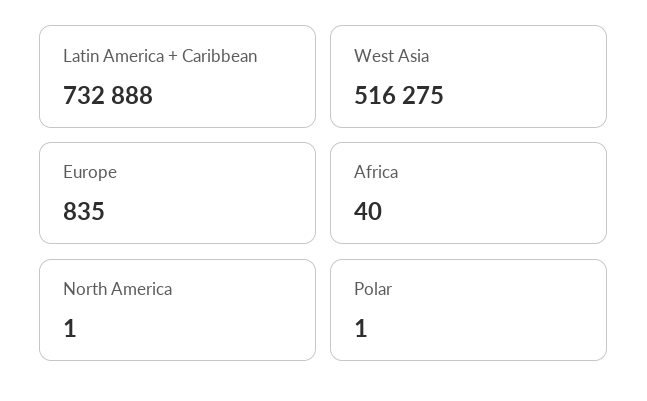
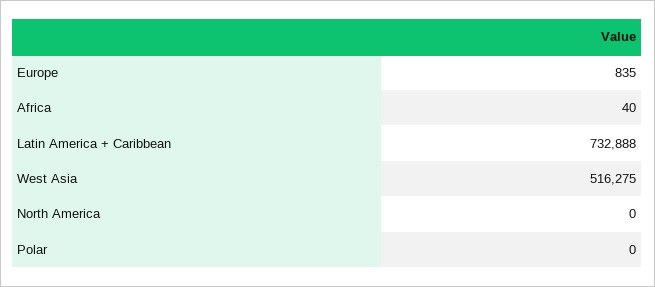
North America: 1 -> 0
Polar: 1 -> 0

